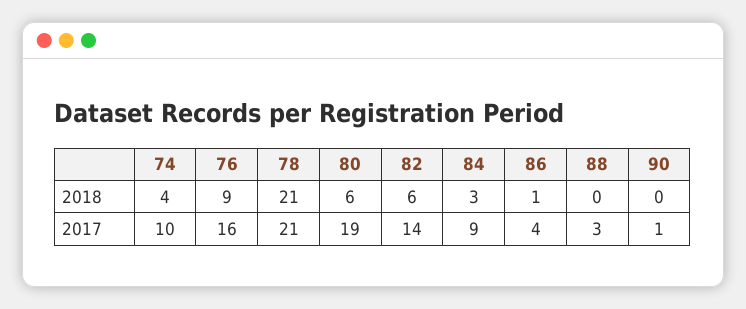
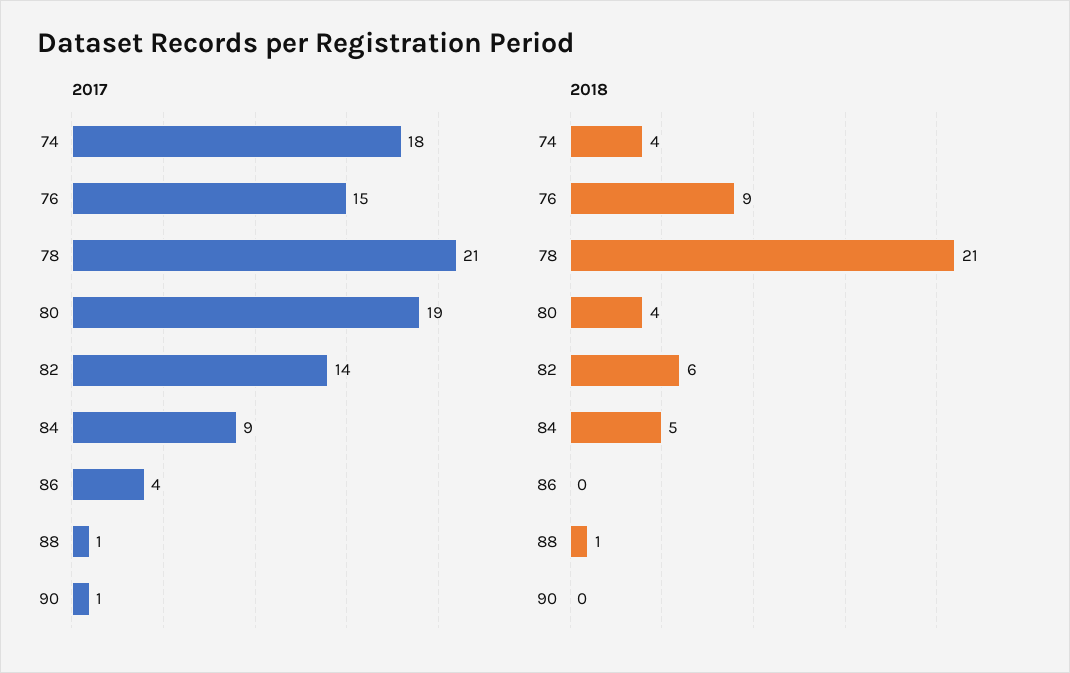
2018, 80: 6 -> 4
2018, 84: 3 -> 5
2018, 86: 1 -> 0
2018, 88: 0 -> 1
2017, 74: 10 -> 18
2017, 76: 16 -> 15
2017, 88: 3 -> 1

